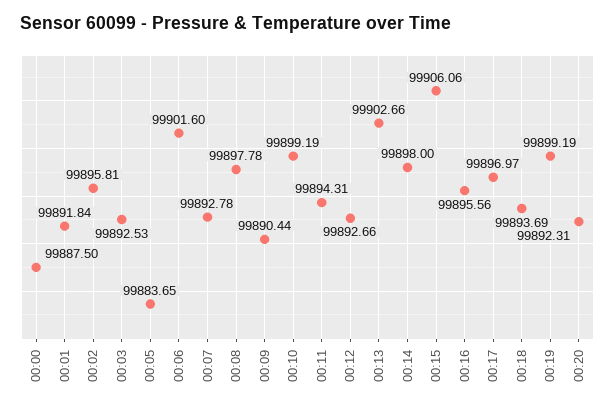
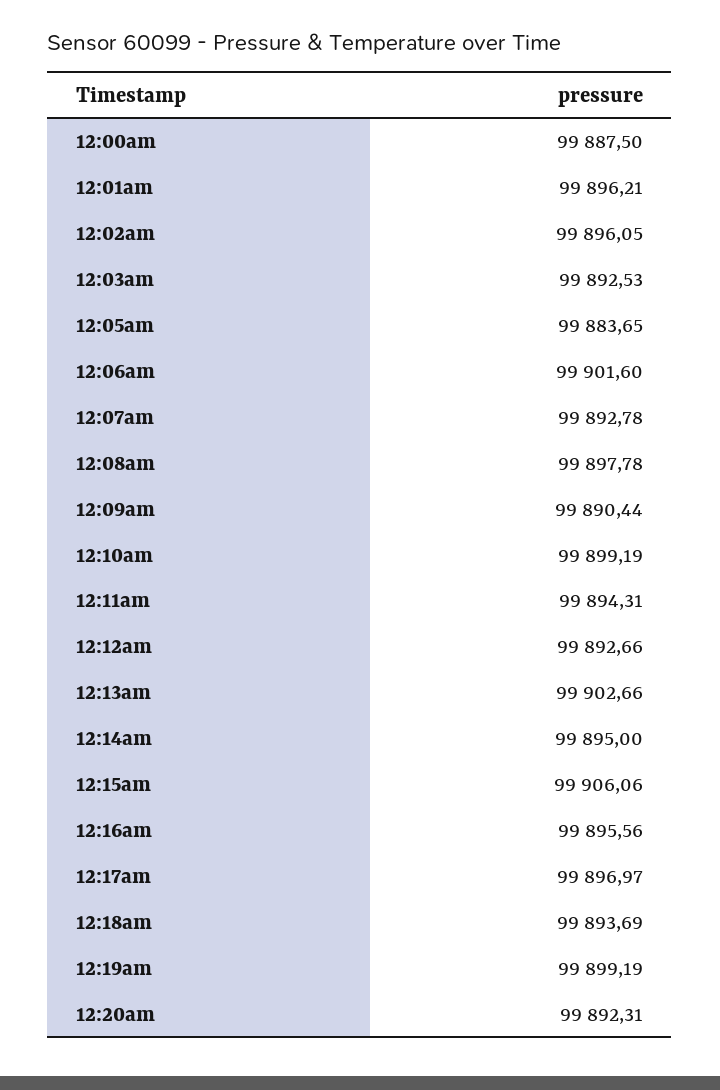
00:01: 99891.84 -> 99896.21
00:02: 99895.81 -> 99896.05
00:14: 99898 -> 99895

